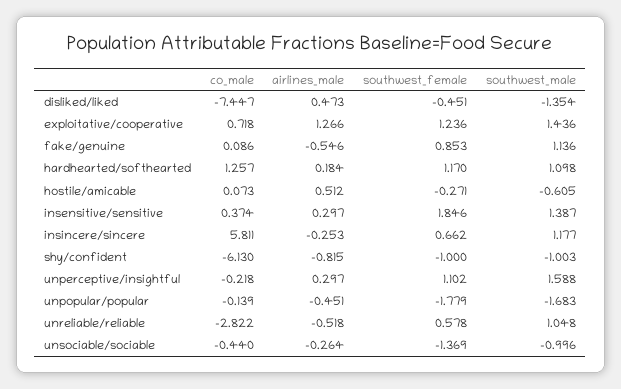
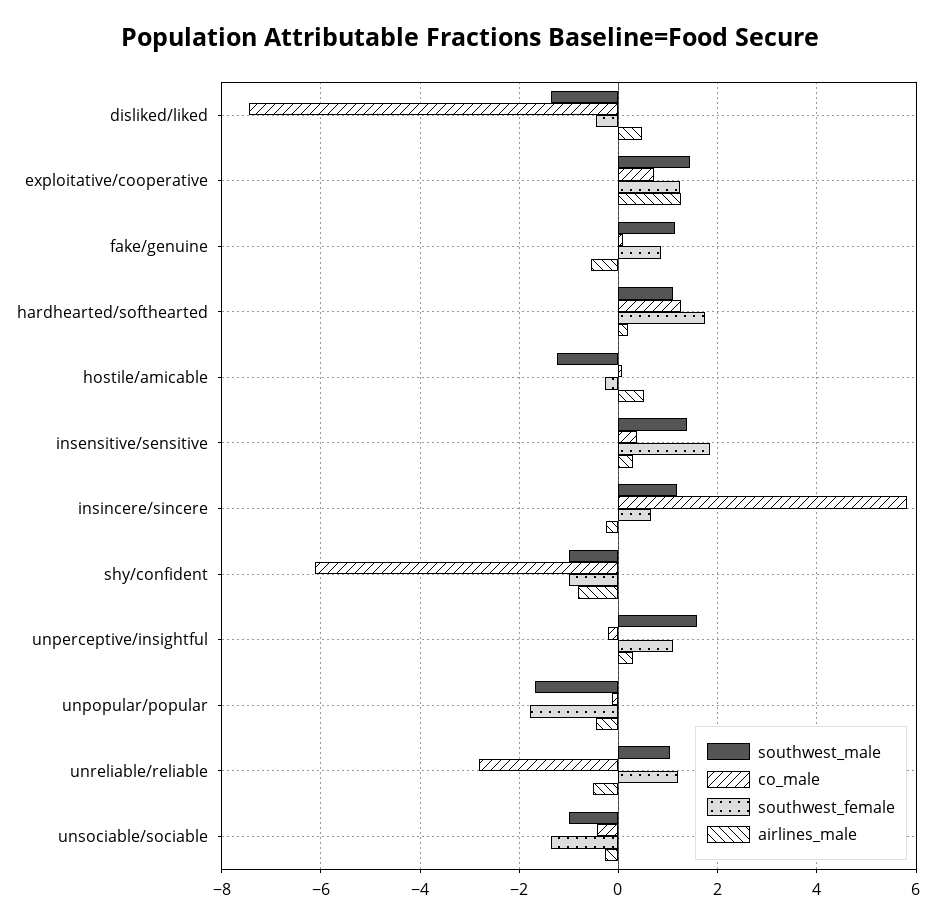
southwest_female, hardhearted/softhearted: 1.17 -> 1.8
southwest_male, hostile/amicable: -0.605 -> -1.2
southwest_female, unreliable/reliable: 0.578 -> 1.2

